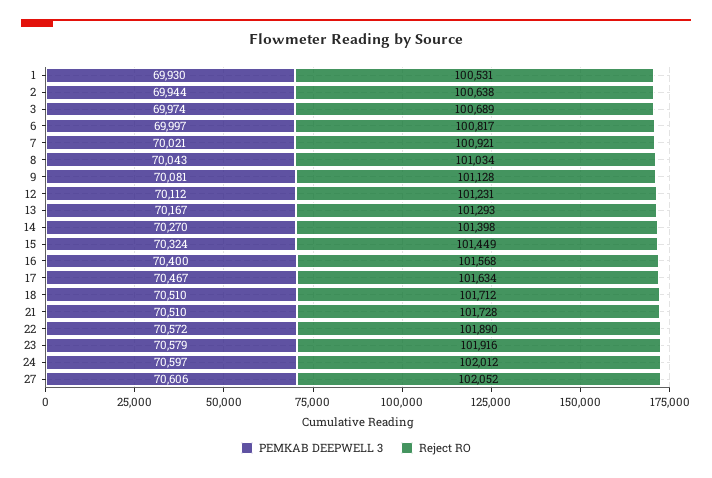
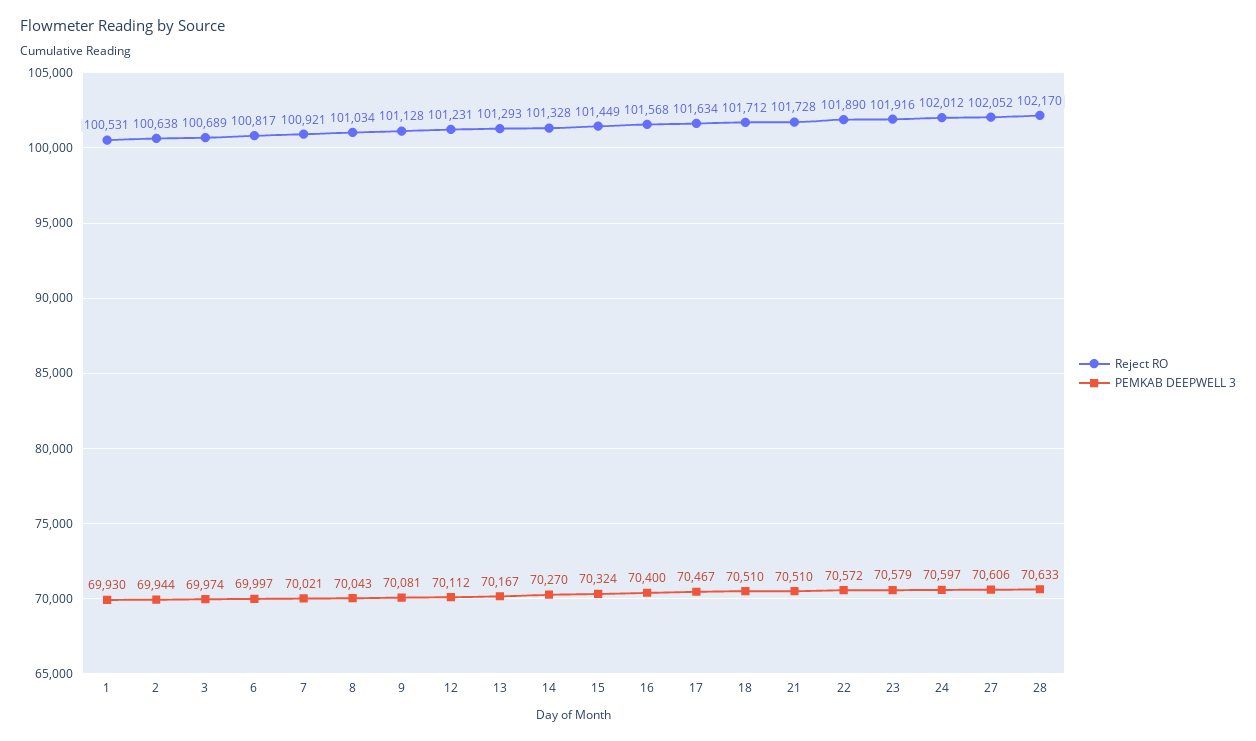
Reject RO, 14: 101398 -> 101328
Reject RO, 28: none -> 102170
PEMKAB DEEPWELL 3, 28: none -> 70633

